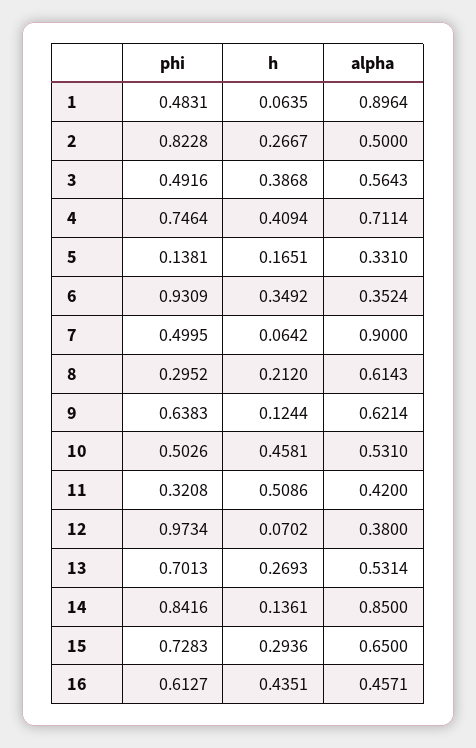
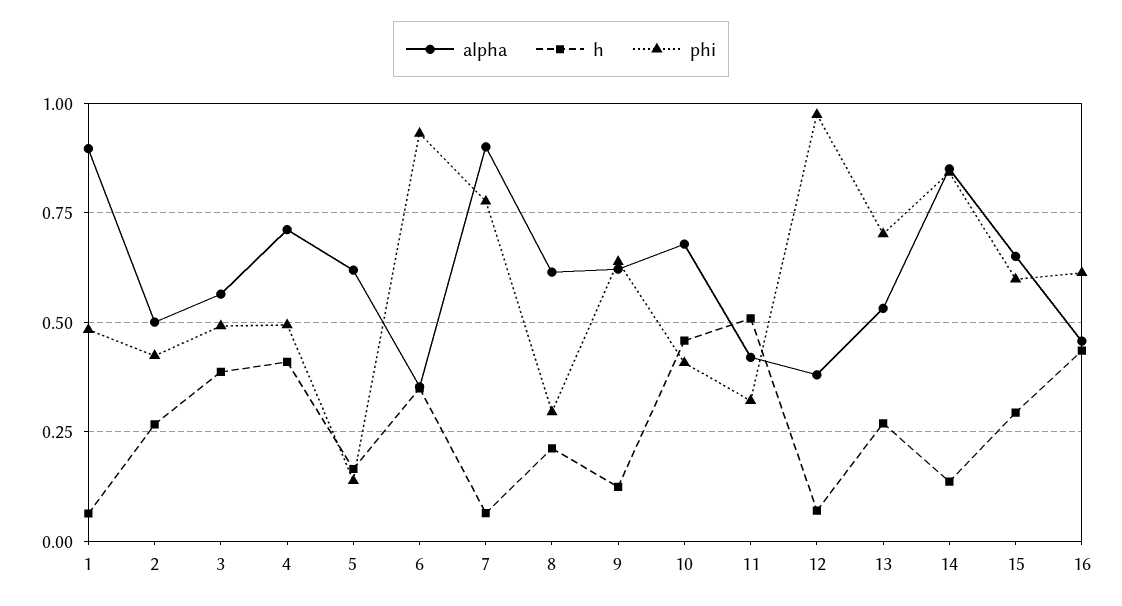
phi, 2: 0.8228 -> 0.425
phi, 4: 0.7464 -> 0.5
alpha, 5: 0.331 -> 0.625
phi, 7: 0.4995 -> 0.775
phi, 10: 0.5026 -> 0.4
alpha, 10: 0.531 -> 0.675
phi, 15: 0.7283 -> 0.6

